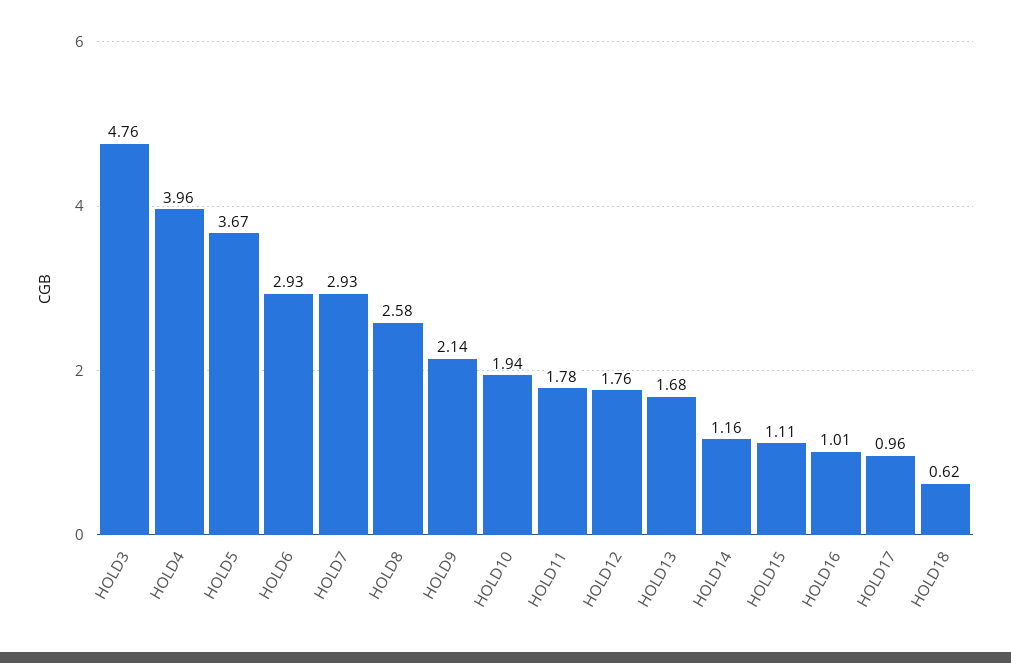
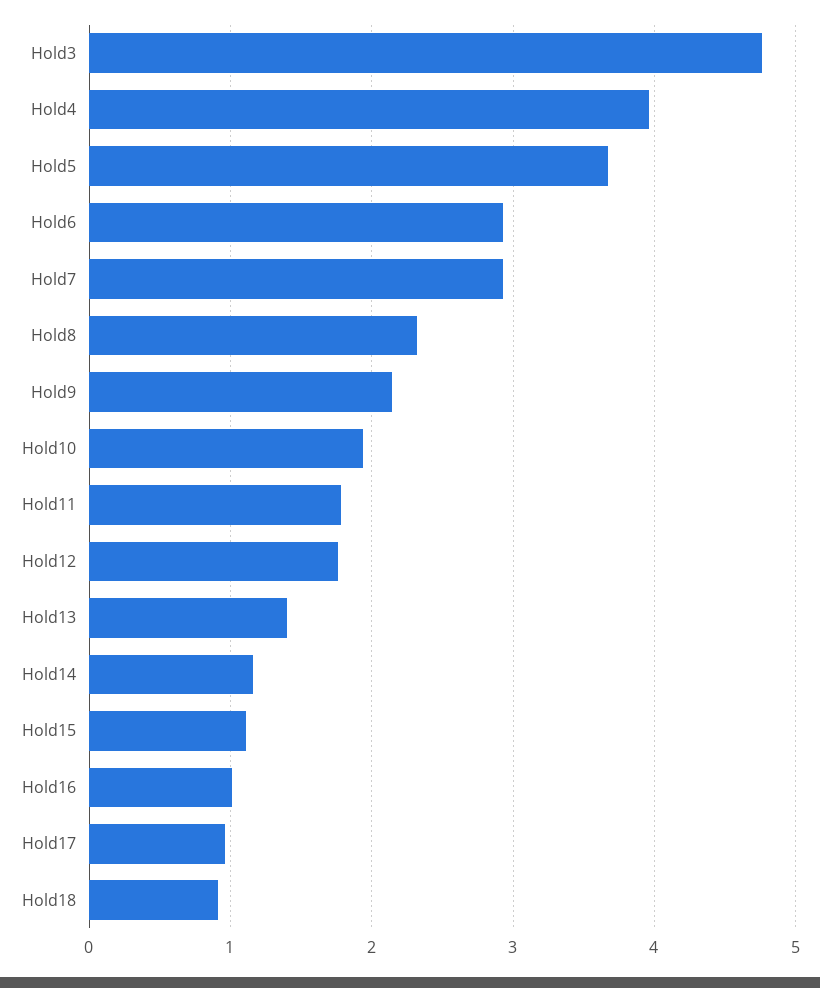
HOLD8: 2.58 -> 2.3
HOLD13: 1.68 -> 1.4
HOLD18: 0.62 -> 0.9

